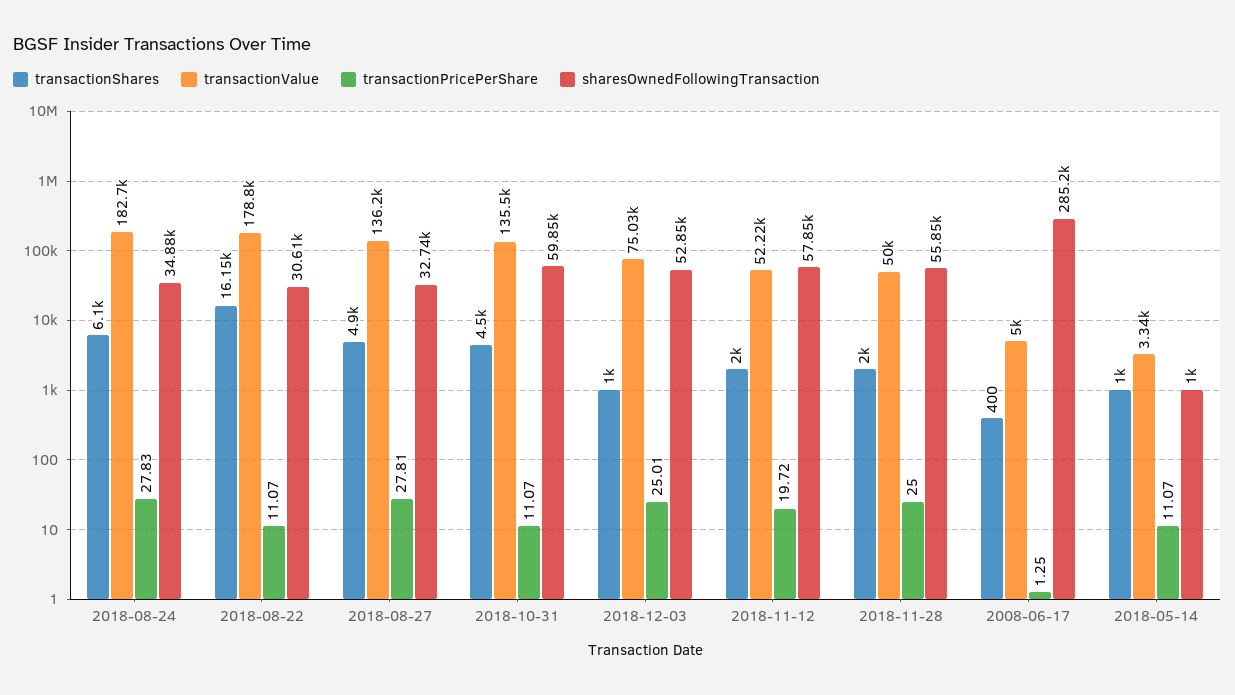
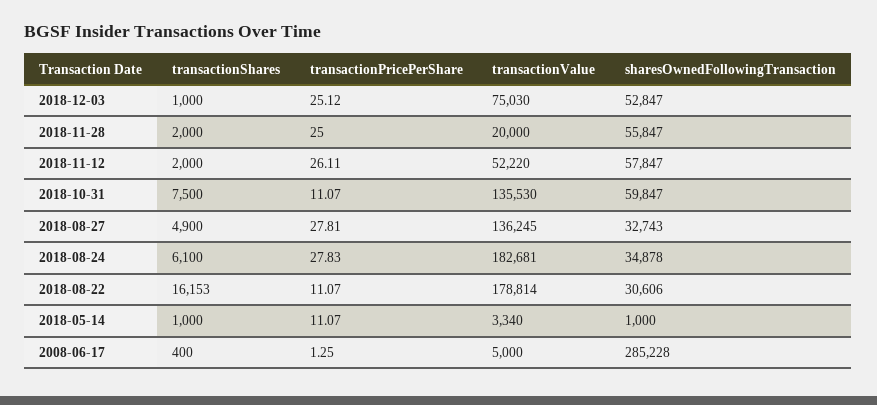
transactionShares, 2018-10-31: 4500 -> 7500
transactionPricePerShare, 2018-12-03: 25.01 -> 25.12
transactionPricePerShare, 2018-11-12: 19.72 -> 26.11
transactionValue, 2018-11-28: 50000 -> 20000

